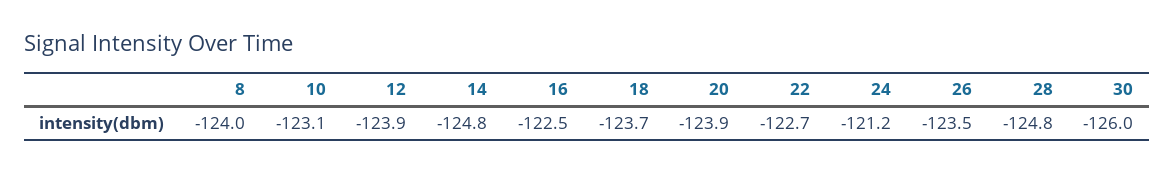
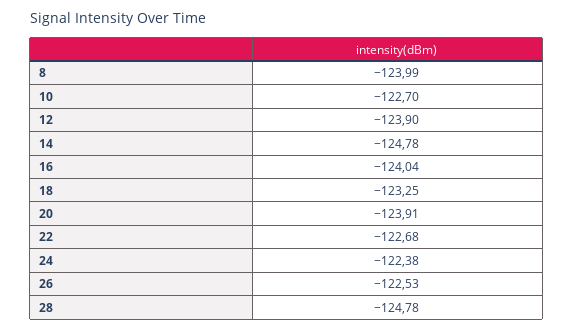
10: -123.1 -> -122.7
16: -122.5 -> -124.04
18: -123.7 -> -123.25
24: -121.2 -> -122.38
26: -123.5 -> -122.53
30: -126 -> none

